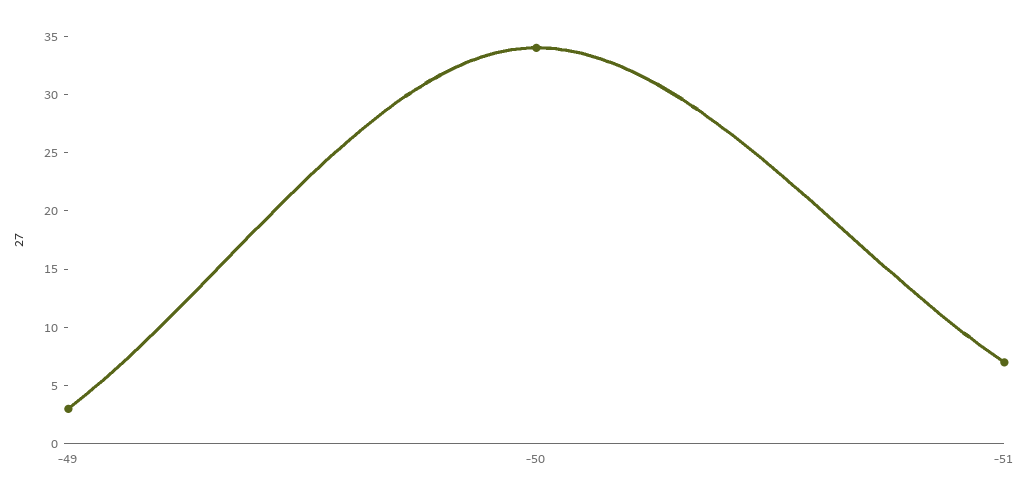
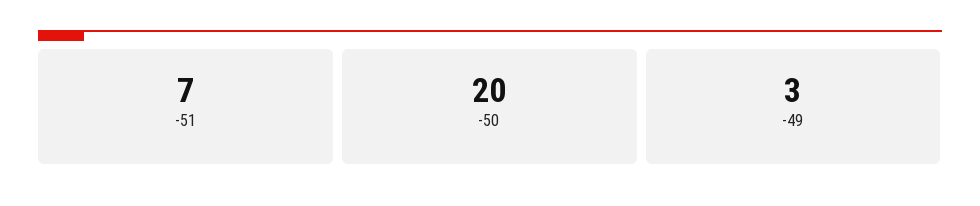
-50: 34 -> 20

